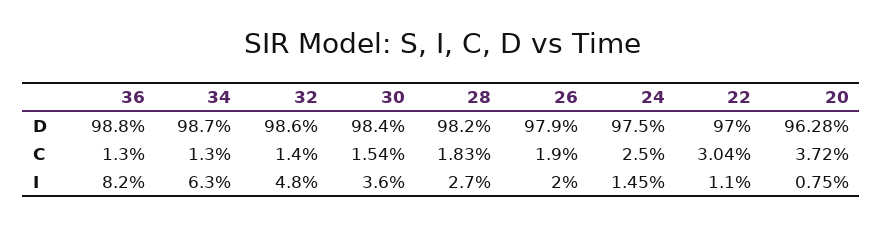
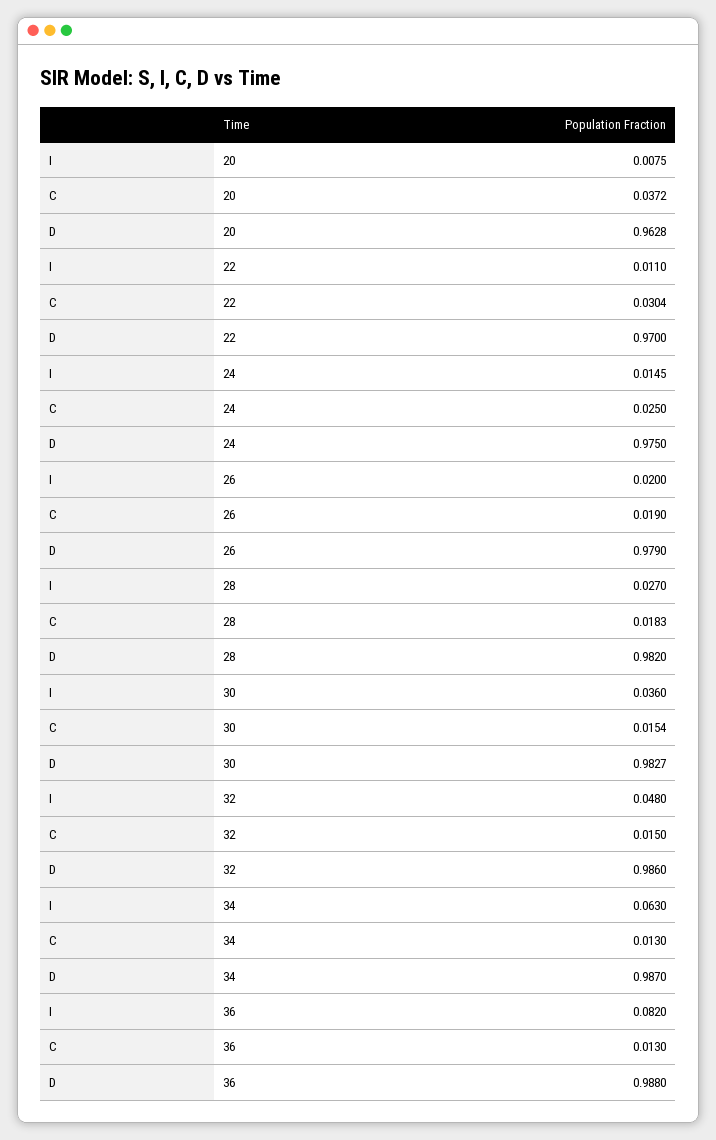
30, D: 0.984 -> 0.9827
32, C: 0.014 -> 0.015

